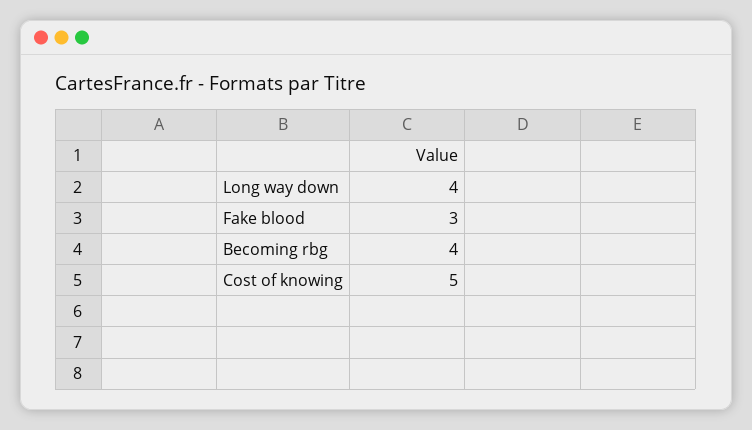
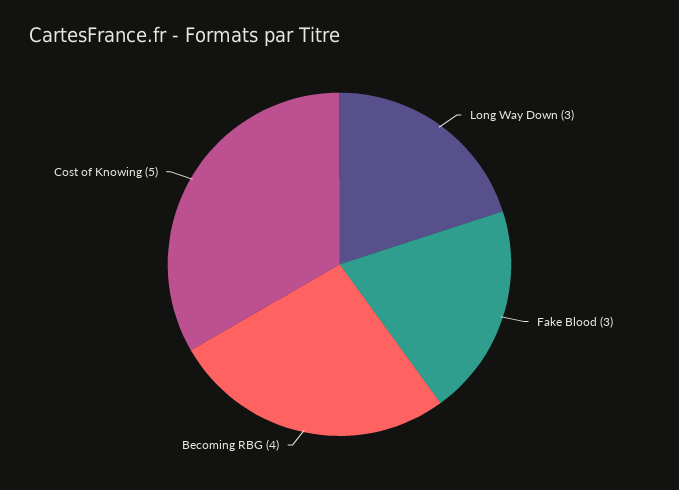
Long way down: 4 -> 3

